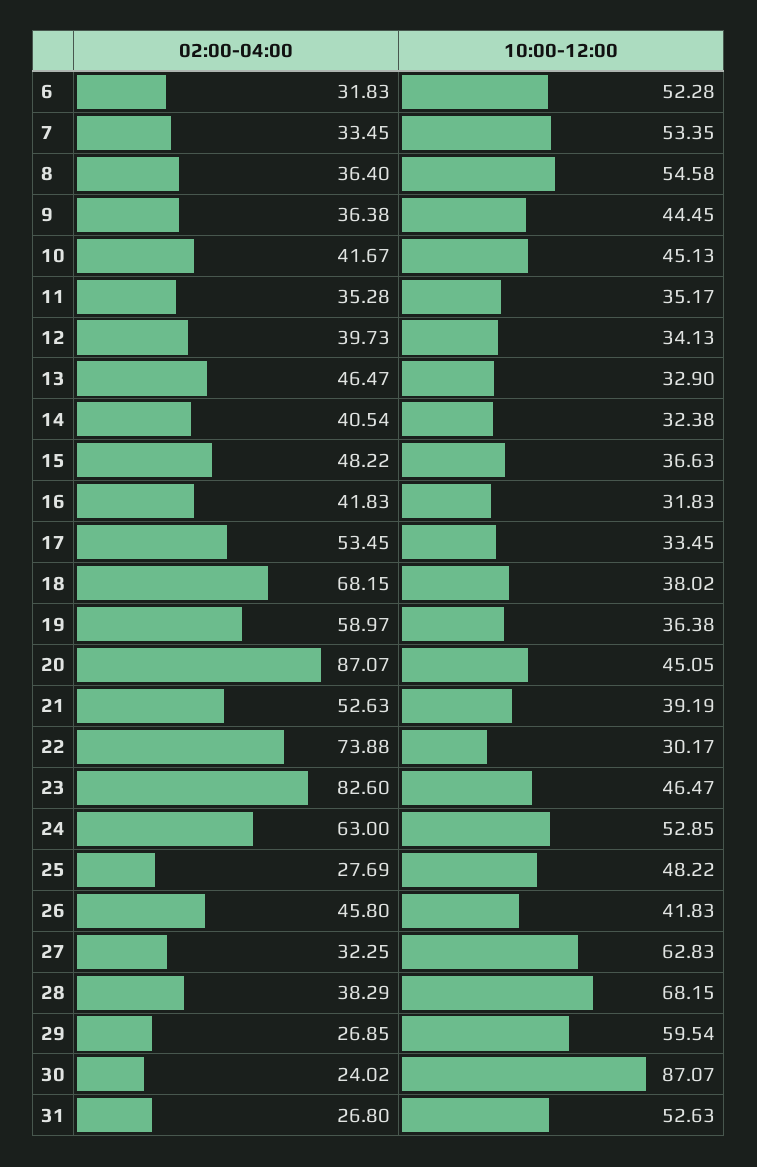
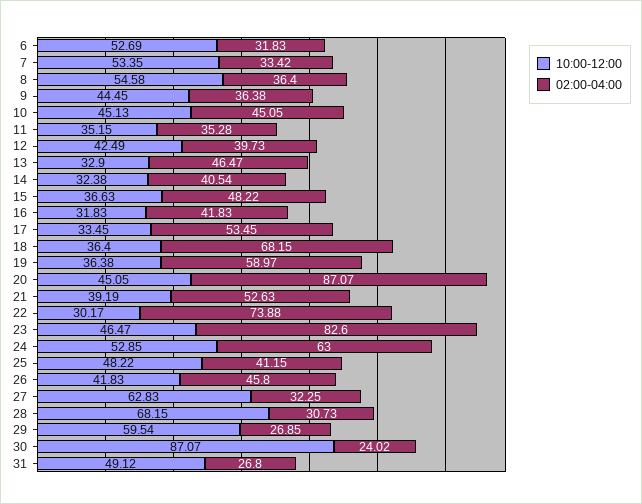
10:00-12:00, 6: 52.28 -> 52.69
02:00-04:00, 7: 33.45 -> 33.42
02:00-04:00, 10: 41.67 -> 45.05
10:00-12:00, 11: 35.17 -> 35.15
10:00-12:00, 12: 34.13 -> 42.49
10:00-12:00, 18: 38.02 -> 36.4
02:00-04:00, 25: 27.69 -> 41.15
02:00-04:00, 28: 38.29 -> 30.73
10:00-12:00, 31: 52.63 -> 49.12

